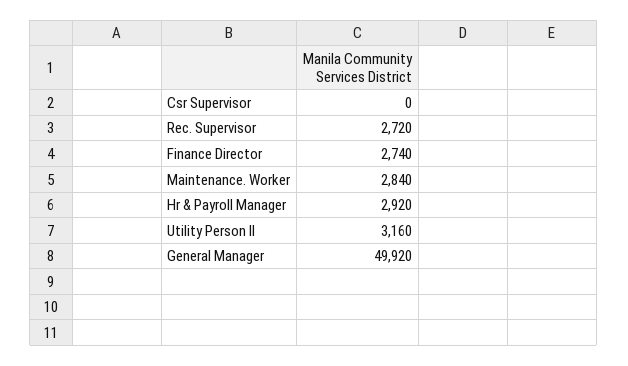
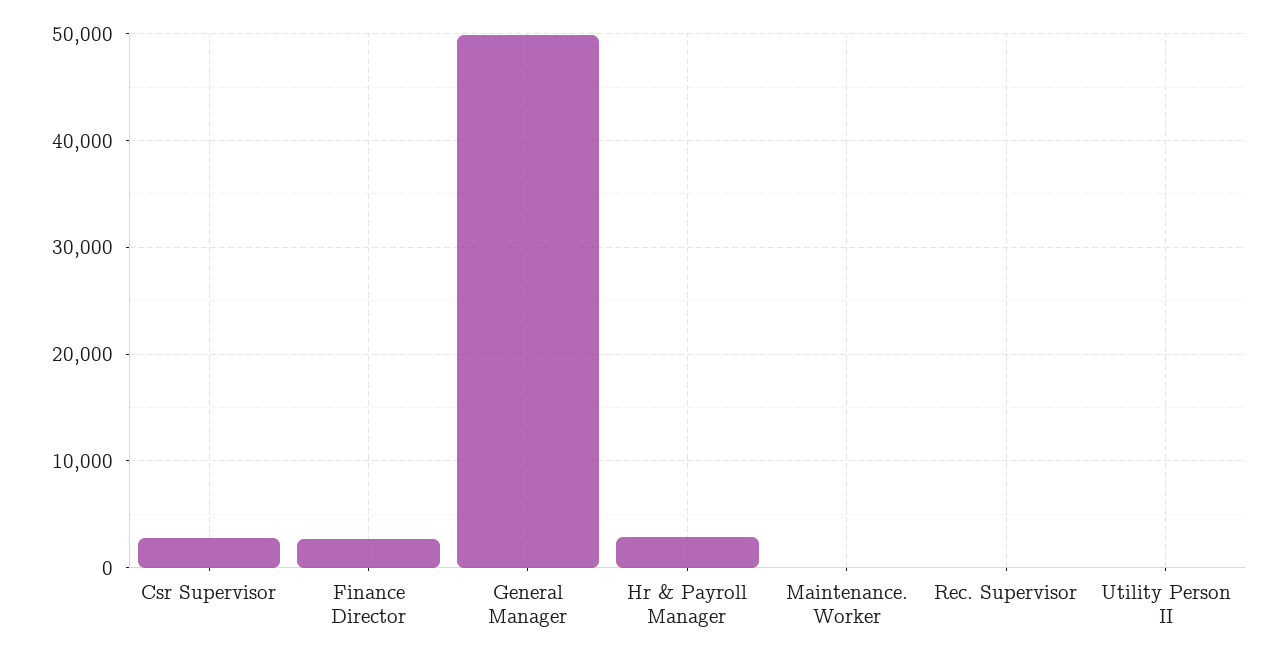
Csr Supervisor: 0 -> 3000
Rec. Supervisor: 2720 -> 0
Maintenance. Worker: 2840 -> 0
Utility Person II: 3160 -> 0

